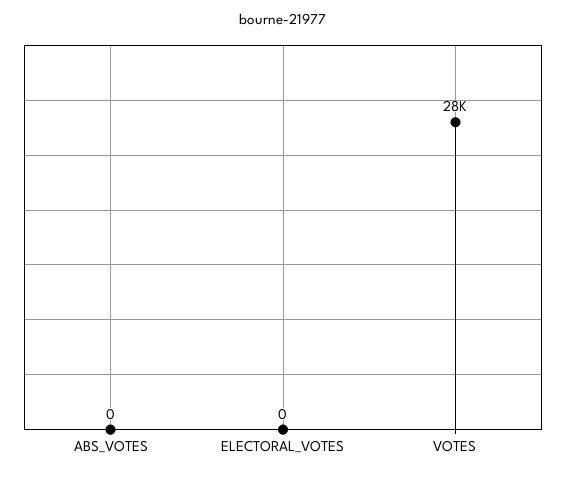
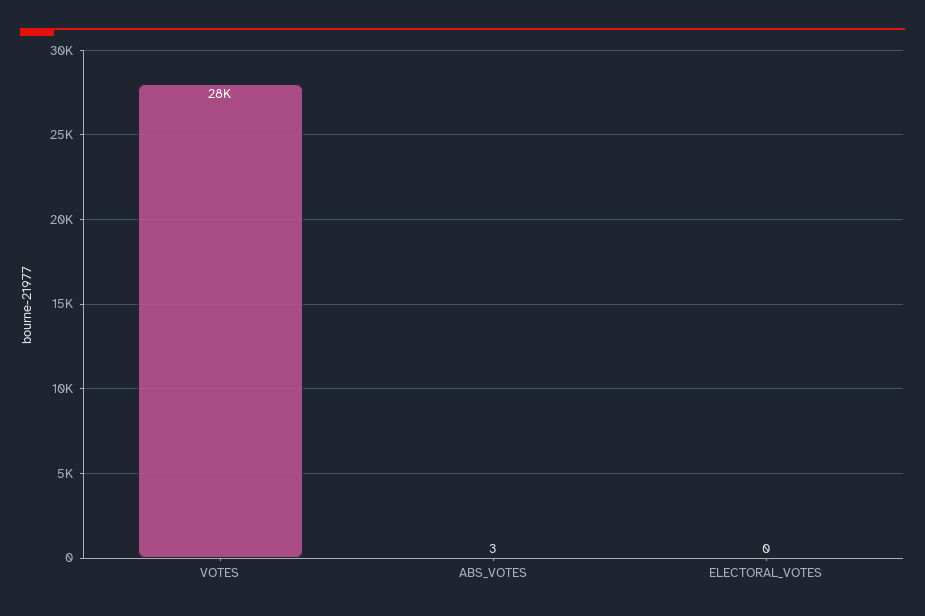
ABS_VOTES: 0 -> 3

